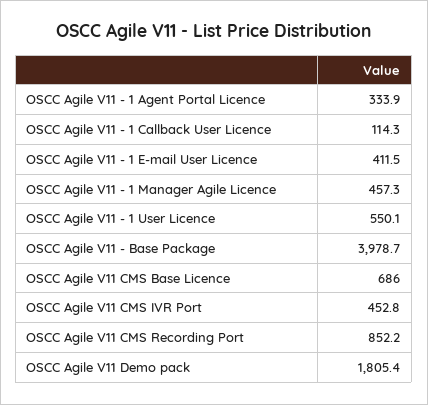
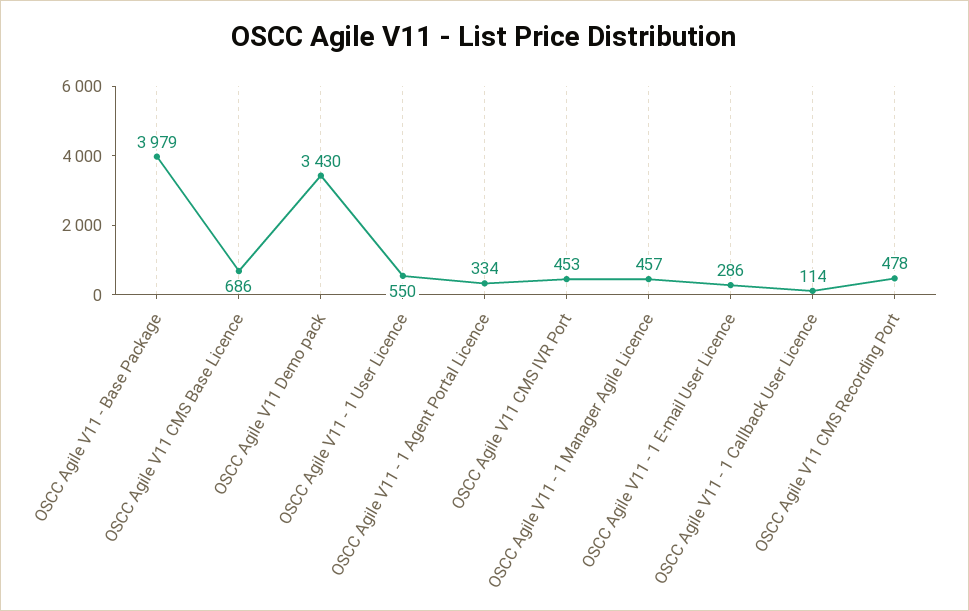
OSCC Agile V11 - 1 E-mail User Licence: 411.5 -> 286
OSCC Agile V11 CMS Recording Port: 852.2 -> 478
OSCC Agile V11 Demo pack: 1805.4 -> 3430

